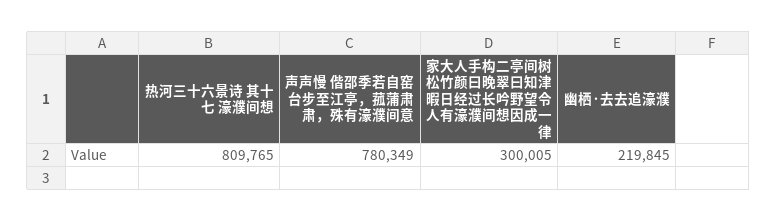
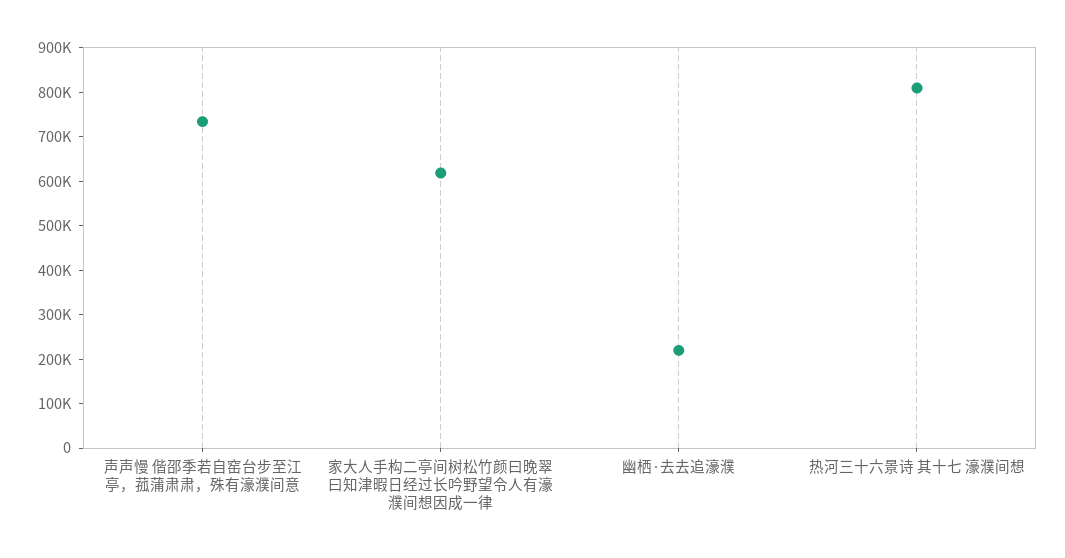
声声慢 偕邵季若自窑台步至江亭，菰蒲肃肃，殊有濠濮间意: 780349 -> 740000
家大人手构二亭间树松竹颜曰晚翠曰知津暇日经过长吟野望令人有濠濮间想因成一律: 300005 -> 620000

